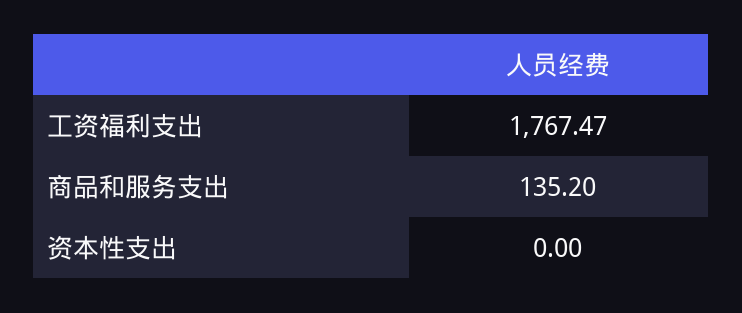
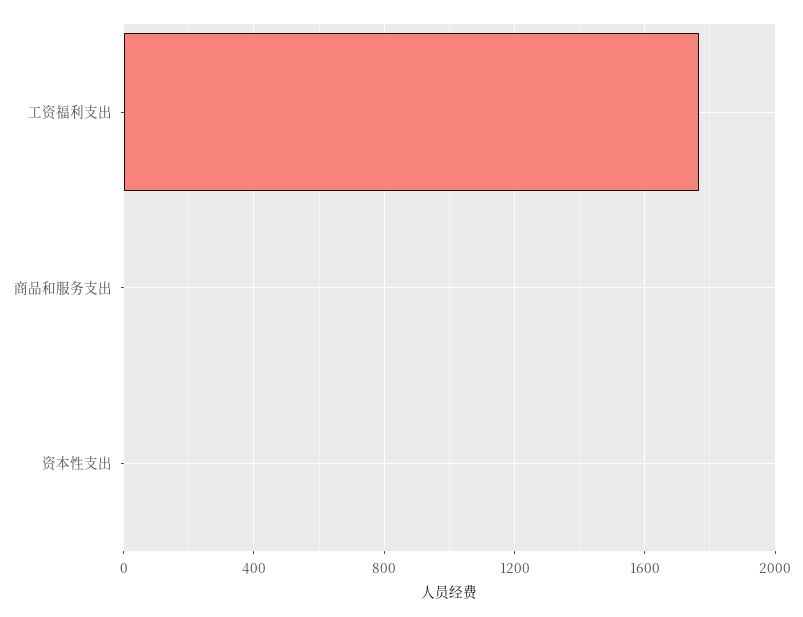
商品和服务支出: 135.2 -> 0

